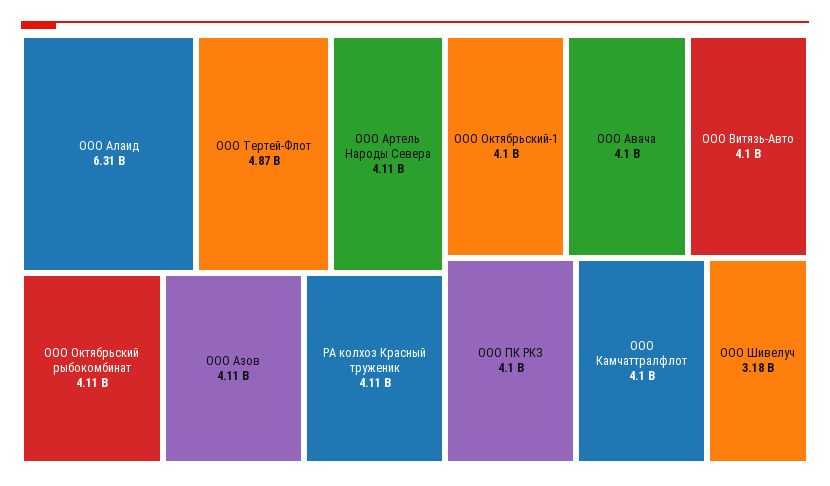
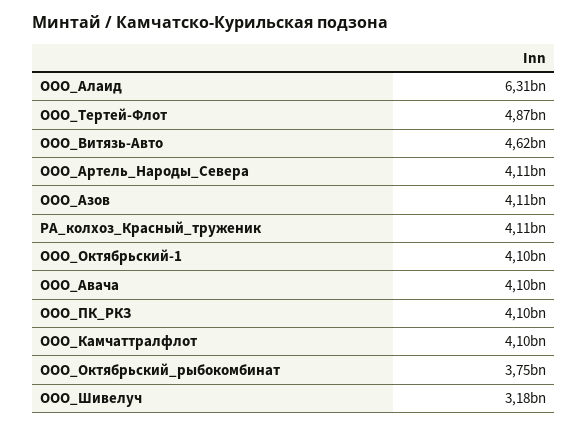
ООО Октябрьский рыбокомбинат: 4110000000 -> 3750000000
ООО Витязь-Авто: 4100000000 -> 4620000000

